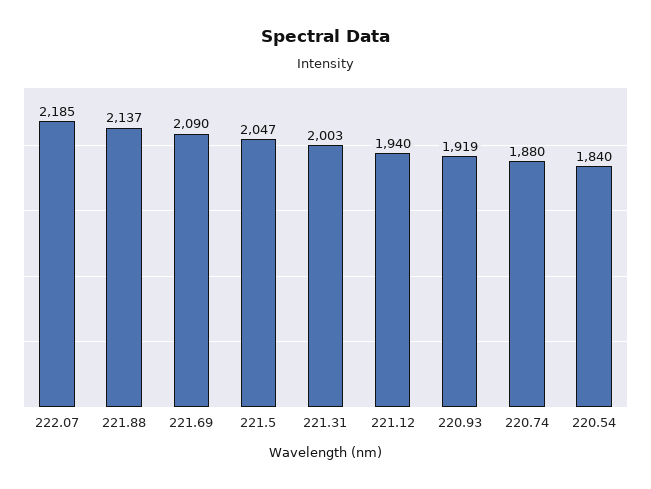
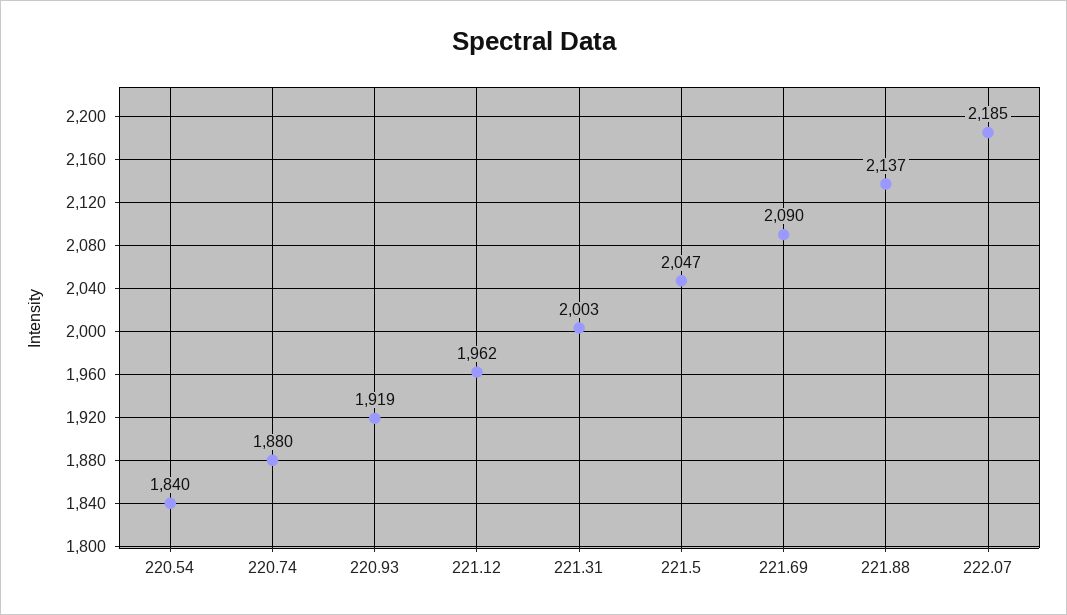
221.12: 1940 -> 1962

